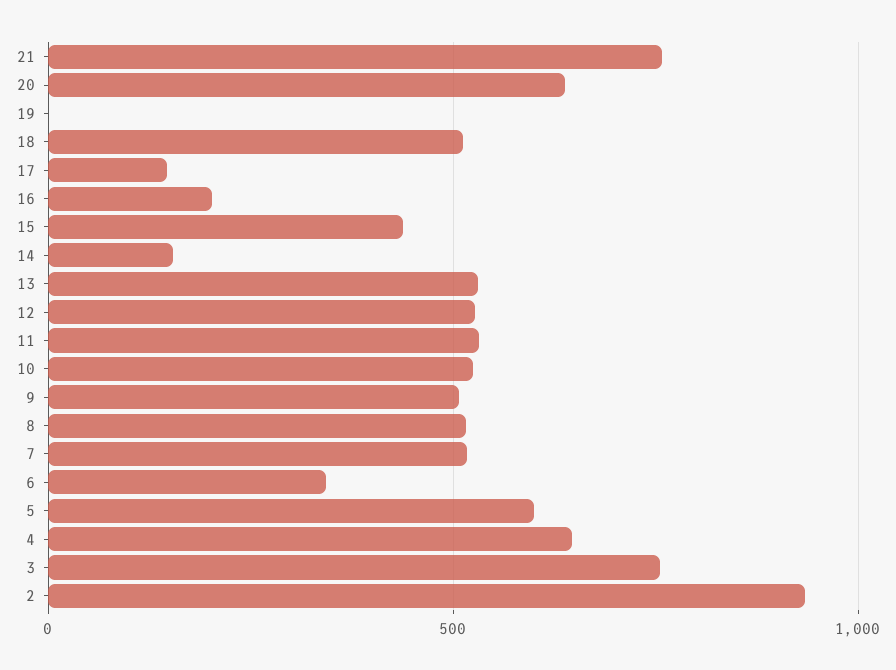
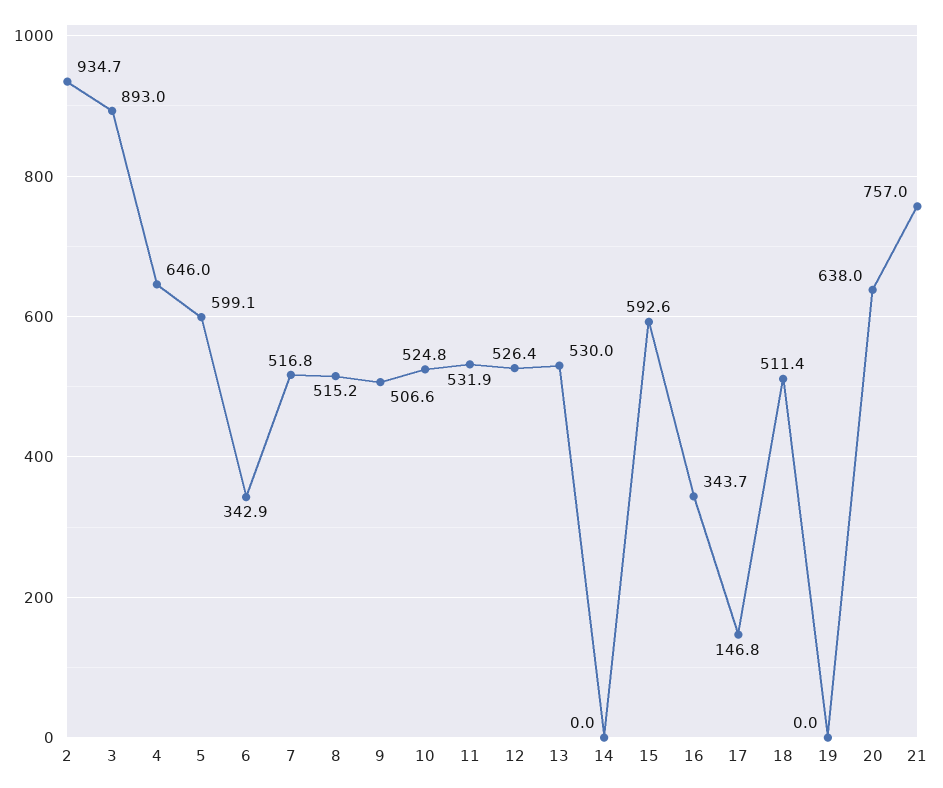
16: 200 -> 343.7
15: 450 -> 592.6
14: 150 -> 0
3: 750 -> 893

